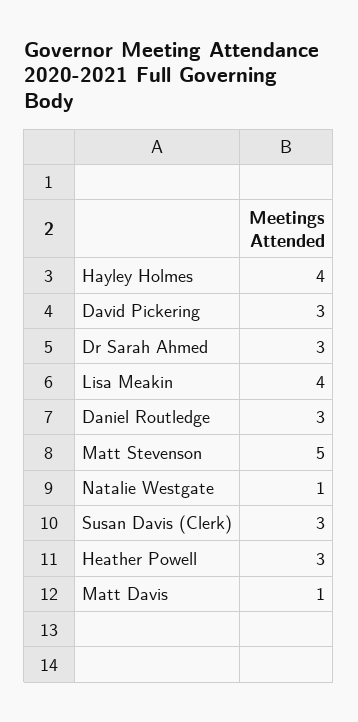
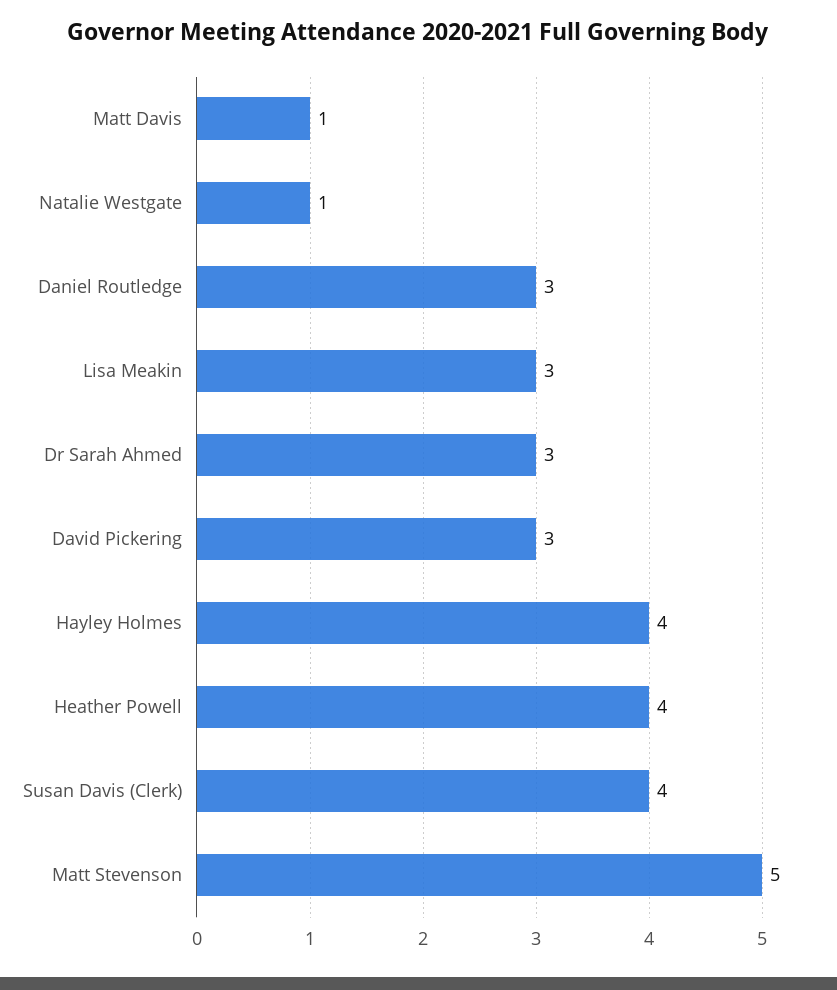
Lisa Meakin: 4 -> 3
Susan Davis (Clerk): 3 -> 4
Heather Powell: 3 -> 4

